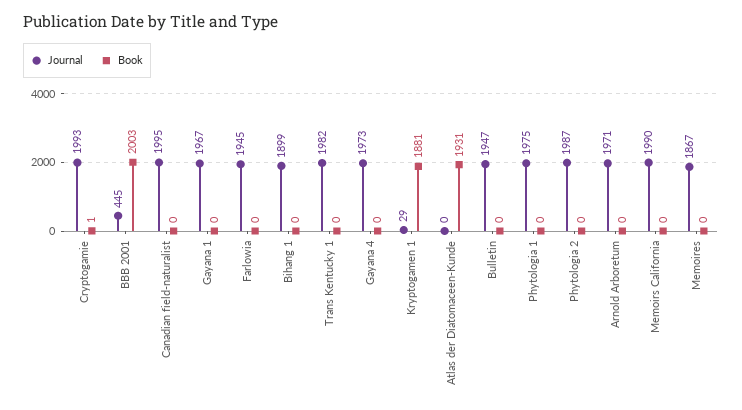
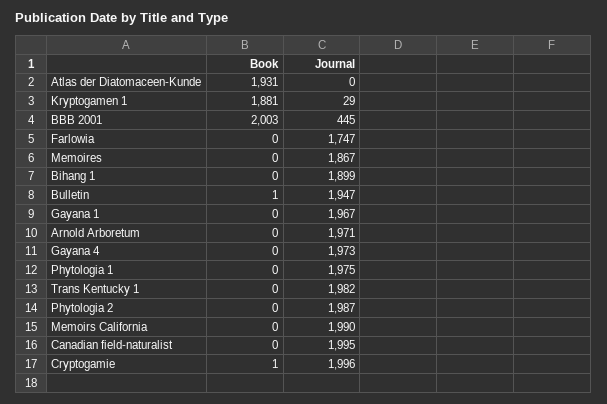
Journal, Cryptogamie: 1993 -> 1996
Journal, Farlowia: 1945 -> 1747
Book, Bulletin: 0 -> 1

